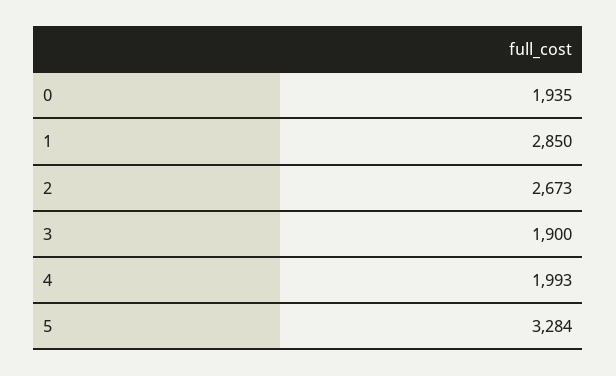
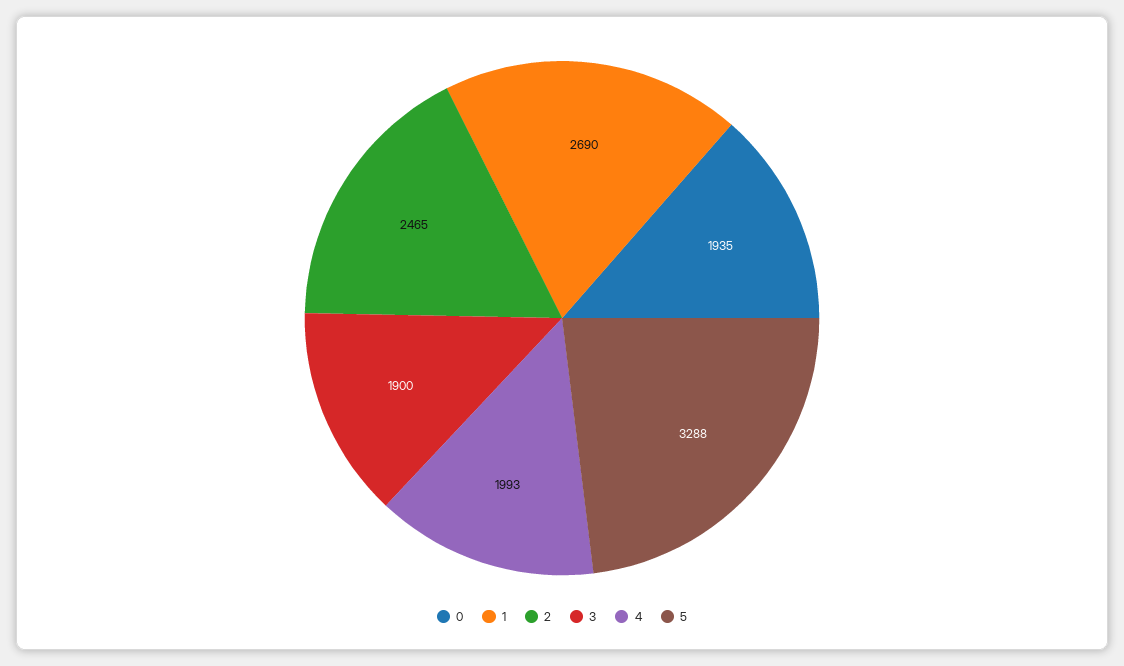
1: 2850 -> 2690
2: 2673 -> 2465
5: 3284 -> 3288

